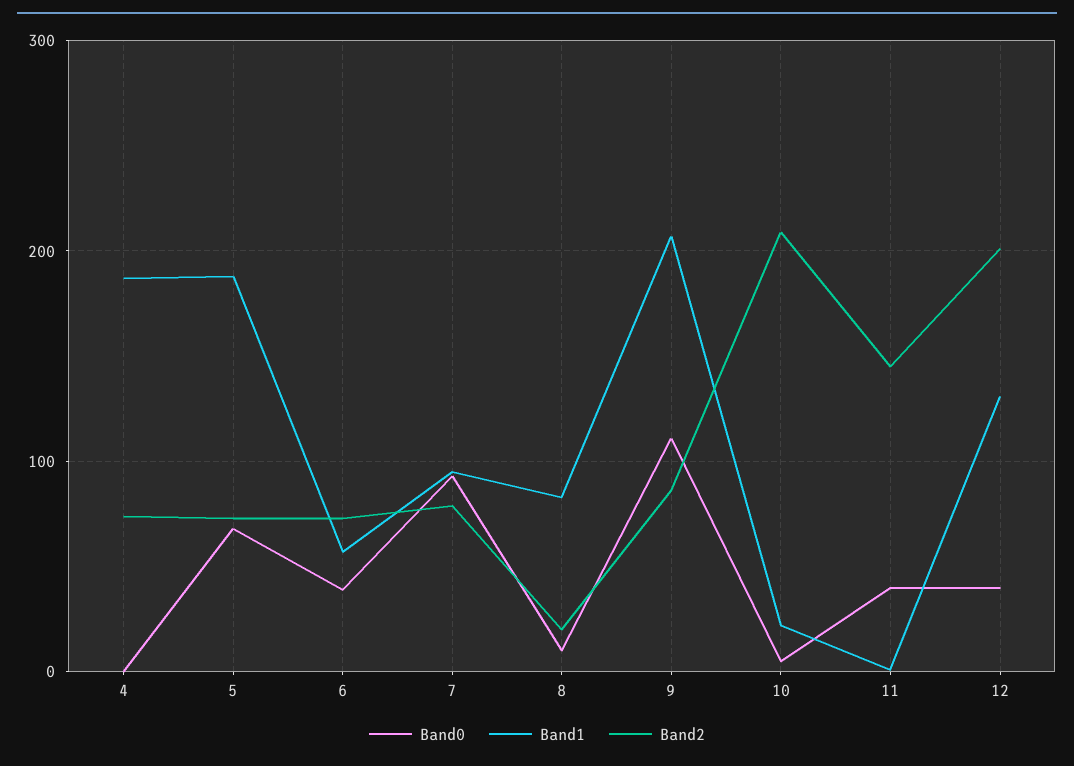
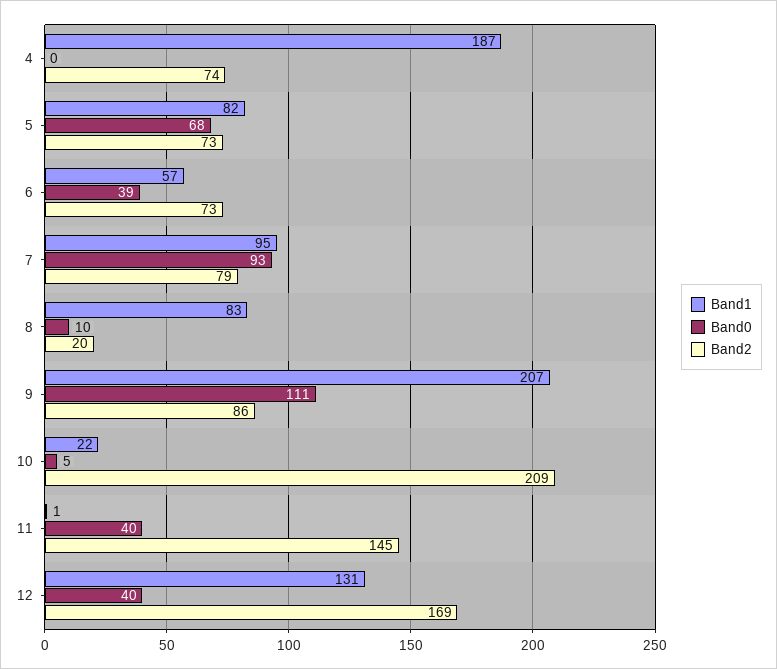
Band1, 5: 190 -> 82
Band2, 12: 200 -> 169

